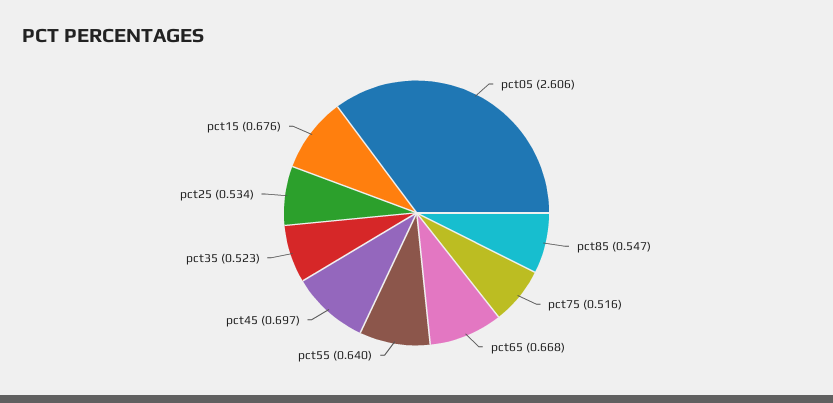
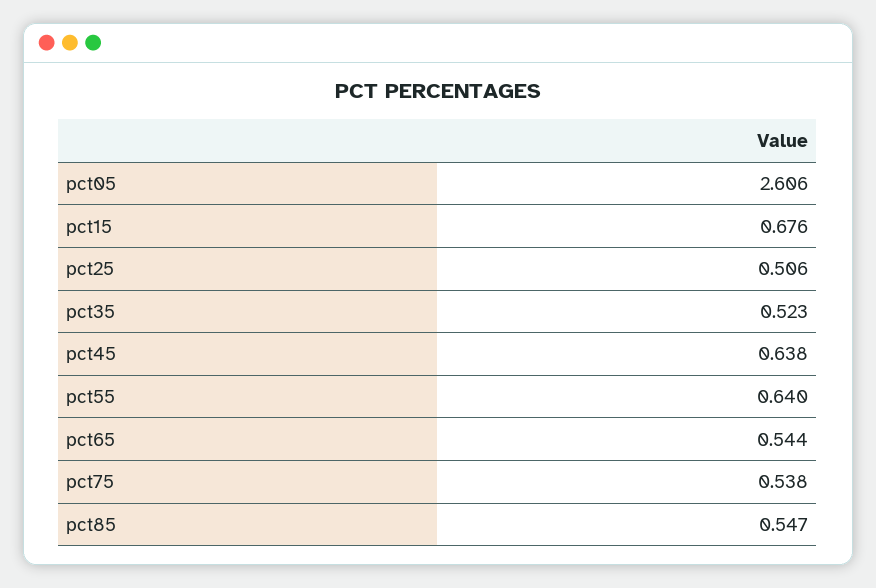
pct75: 0.516 -> 0.538
pct65: 0.668 -> 0.544
pct45: 0.697 -> 0.638
pct25: 0.534 -> 0.506

